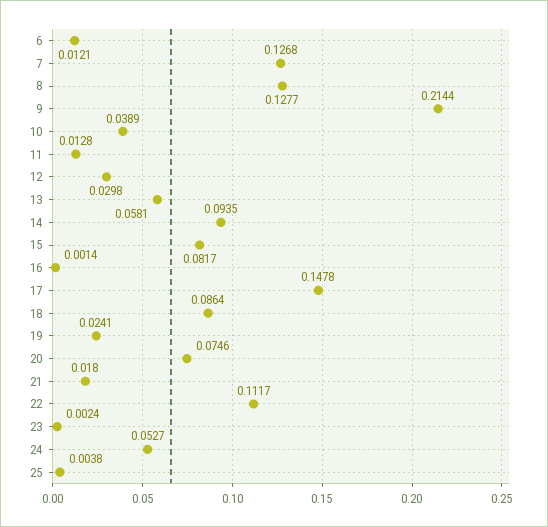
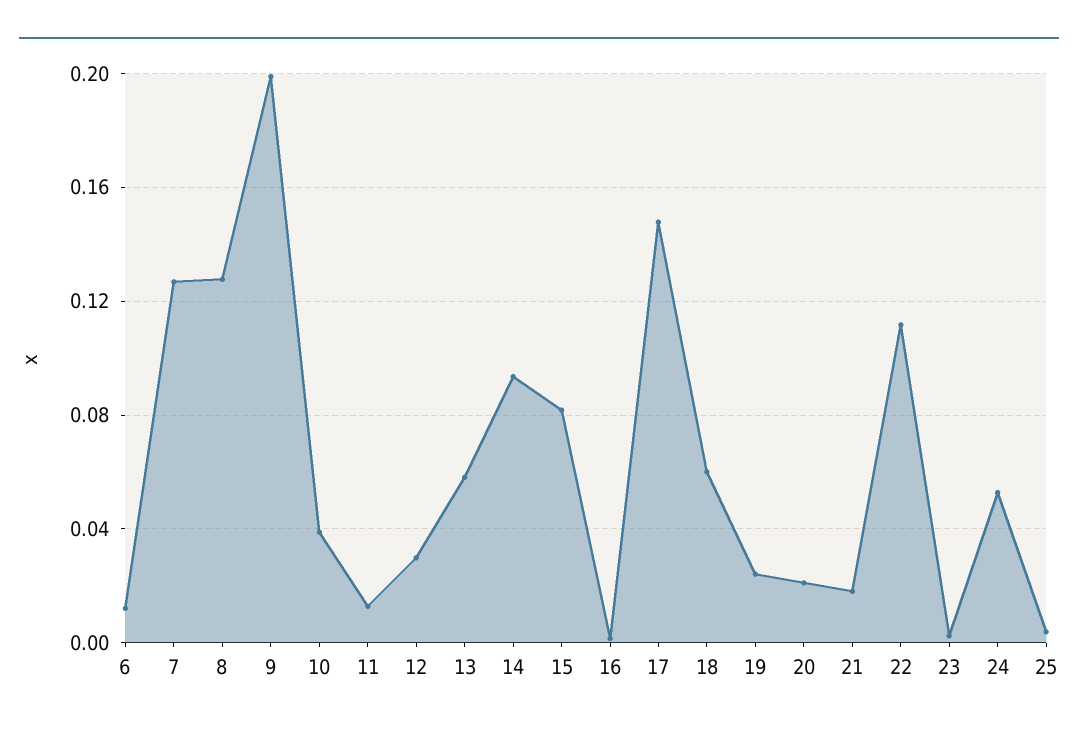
9: 0.2144 -> 0.2
18: 0.0864 -> 0.06
20: 0.0746 -> 0.02

